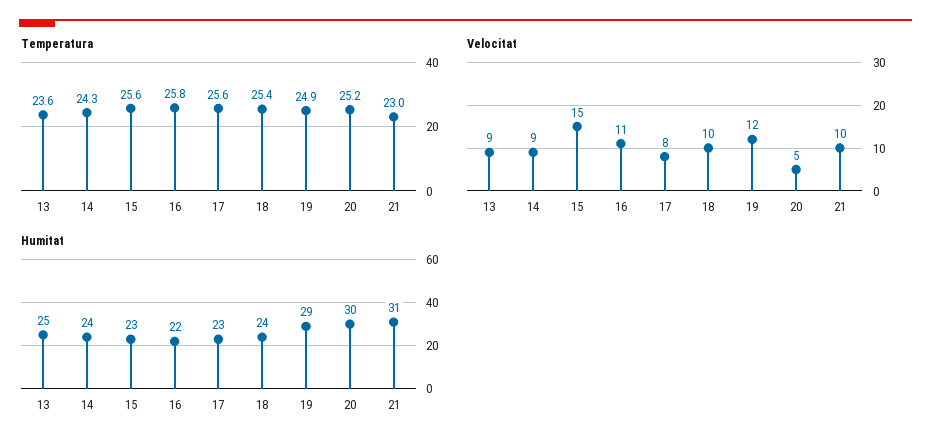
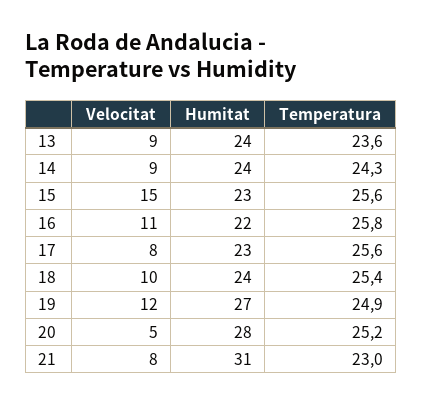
Velocitat, 21: 10 -> 8
Humitat, 13: 25 -> 24
Humitat, 19: 29 -> 27
Humitat, 20: 30 -> 28

